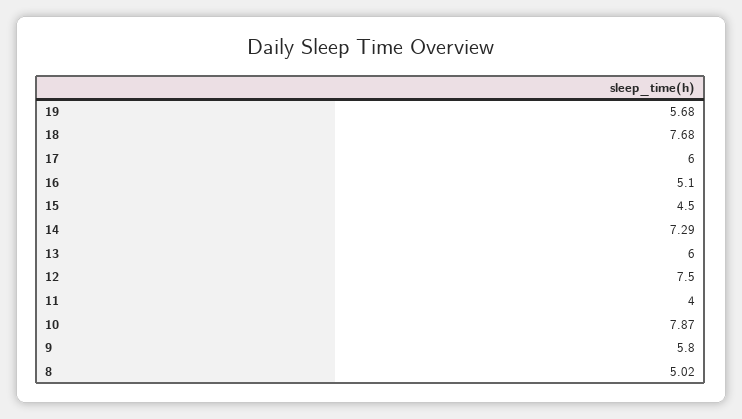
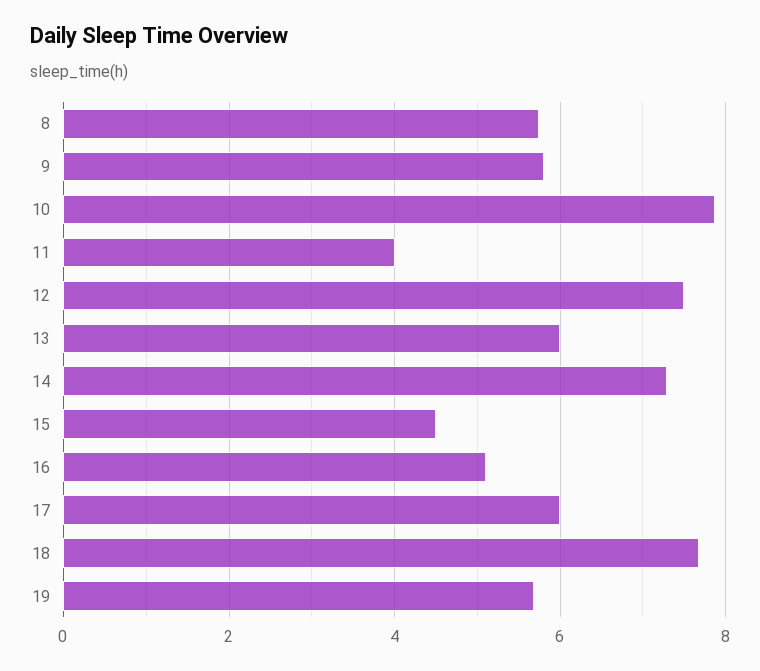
8: 5.02 -> 5.8

